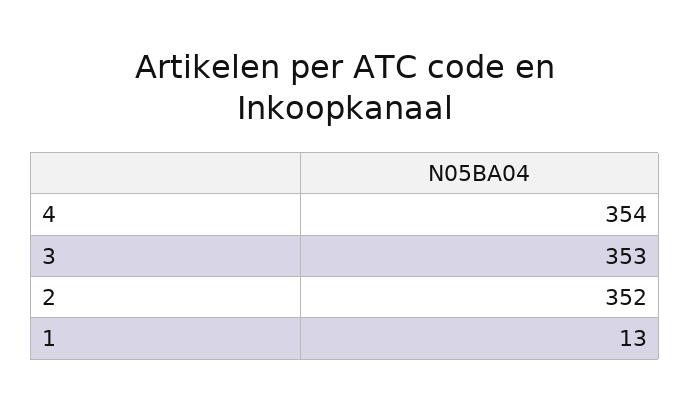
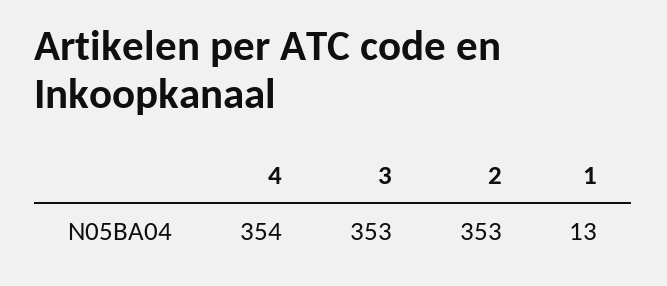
2: 352 -> 353

